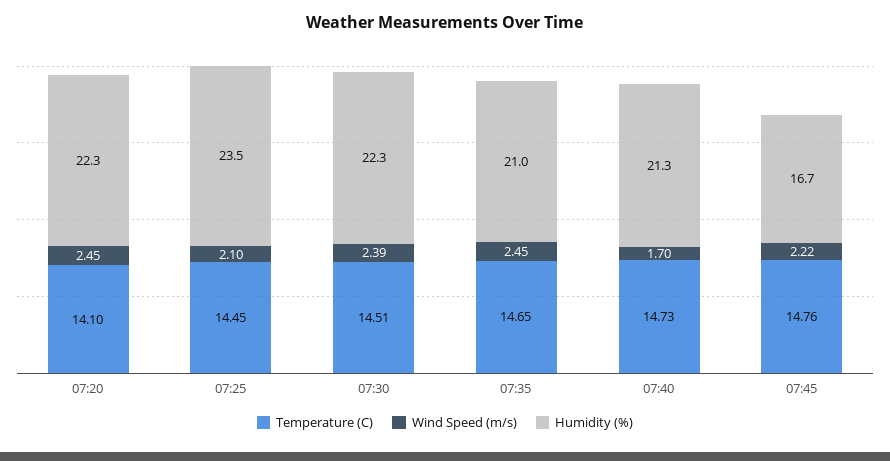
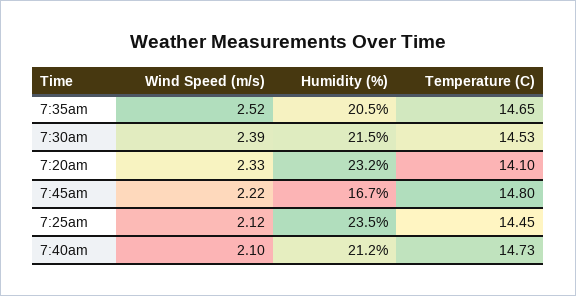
Wind Speed (m/s), 07:20: 2.45 -> 2.33
Humidity (%), 07:20: 22.3 -> 23.2
Wind Speed (m/s), 07:25: 2.1 -> 2.12
Temperature (C), 07:30: 14.51 -> 14.53
Humidity (%), 07:30: 22.3 -> 21.5
Wind Speed (m/s), 07:35: 2.45 -> 2.52
Humidity (%), 07:35: 21 -> 20.5
Wind Speed (m/s), 07:40: 1.7 -> 2.1
Humidity (%), 07:40: 21.3 -> 21.2
Temperature (C), 07:45: 14.76 -> 14.8

